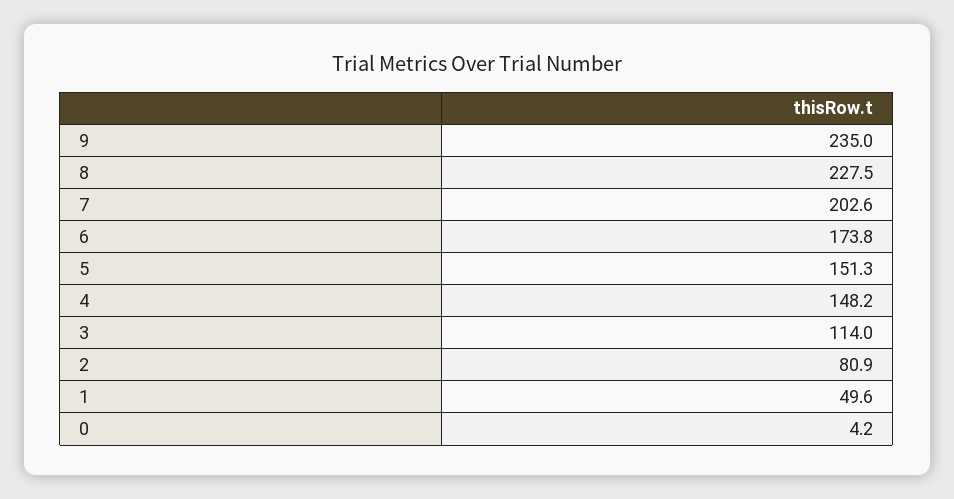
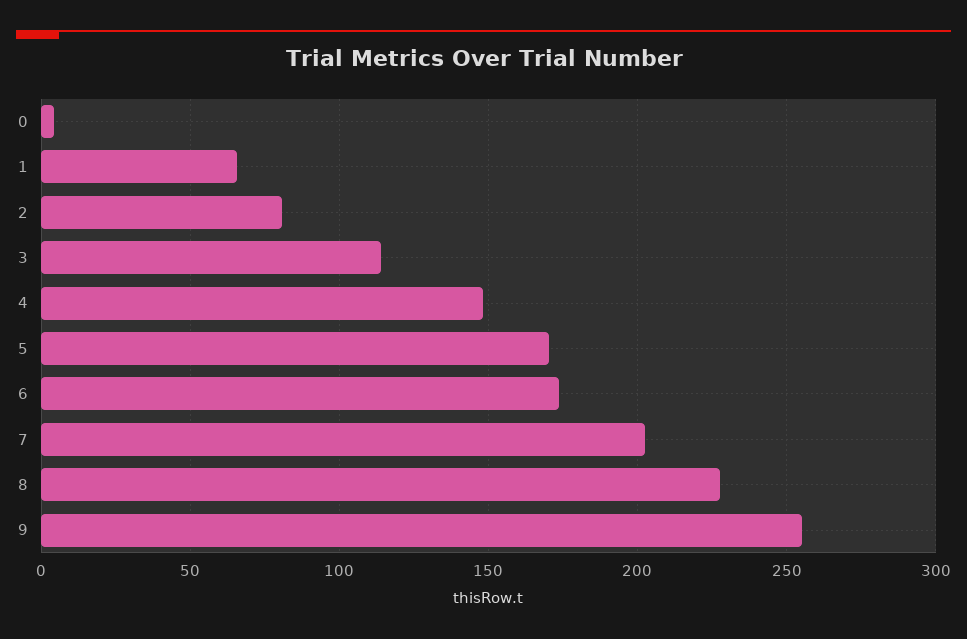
9: 235 -> 255
5: 151.3 -> 170
1: 49.6 -> 65

